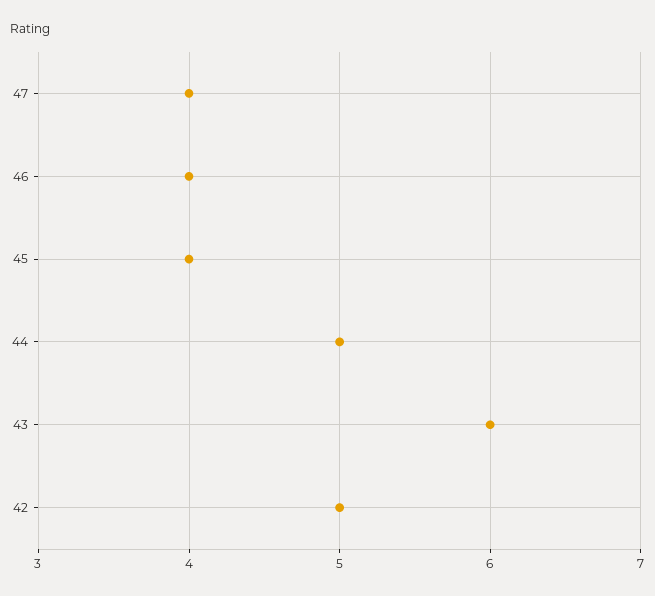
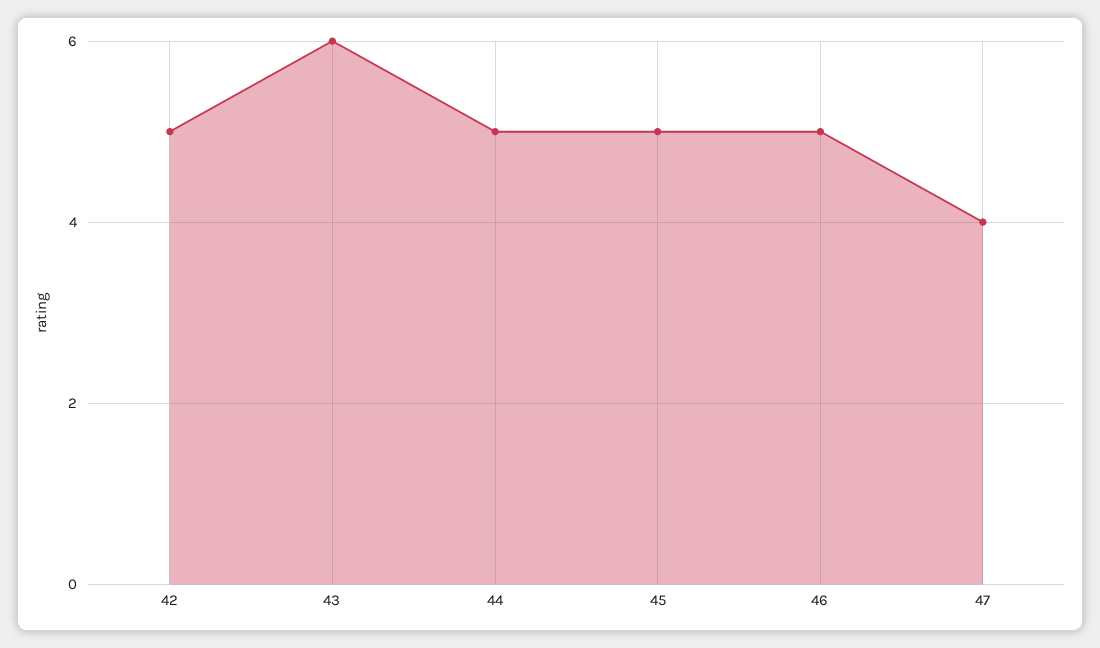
46: 4 -> 5
45: 4 -> 5

